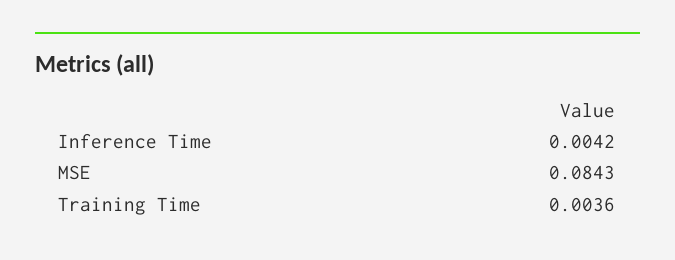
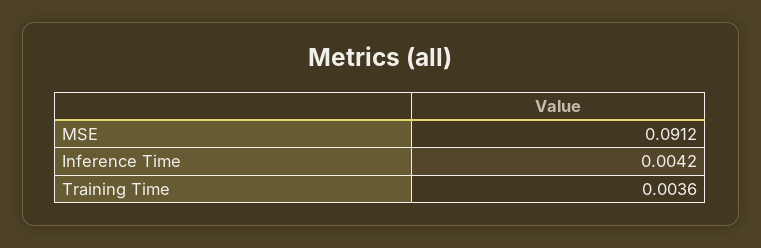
MSE: 0.0843 -> 0.0912

